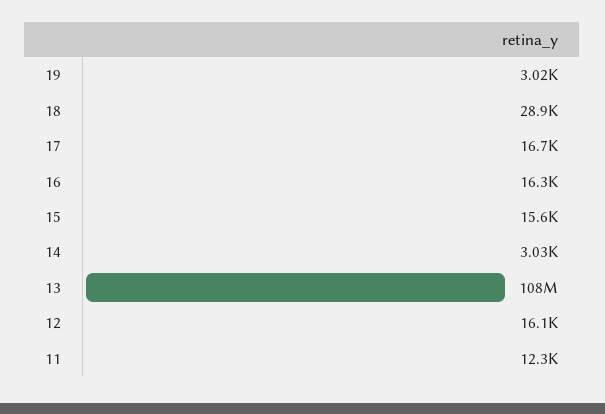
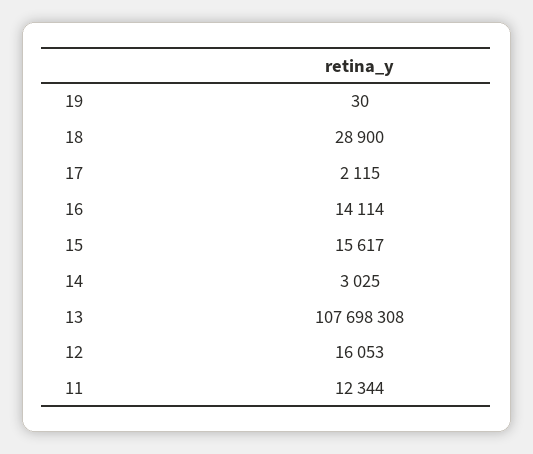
19: 3020 -> 30
17: 16700 -> 2115
16: 16300 -> 14114

